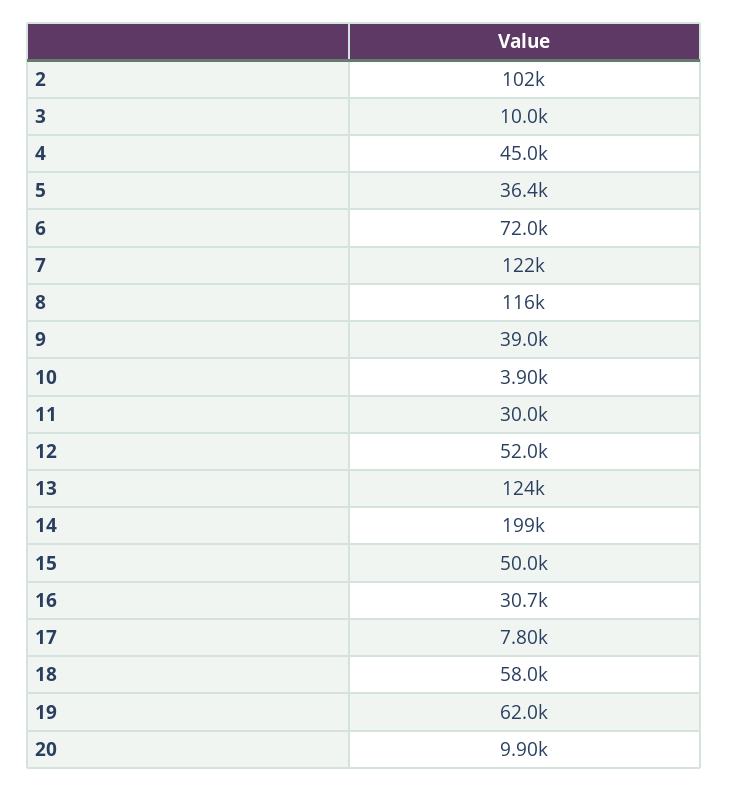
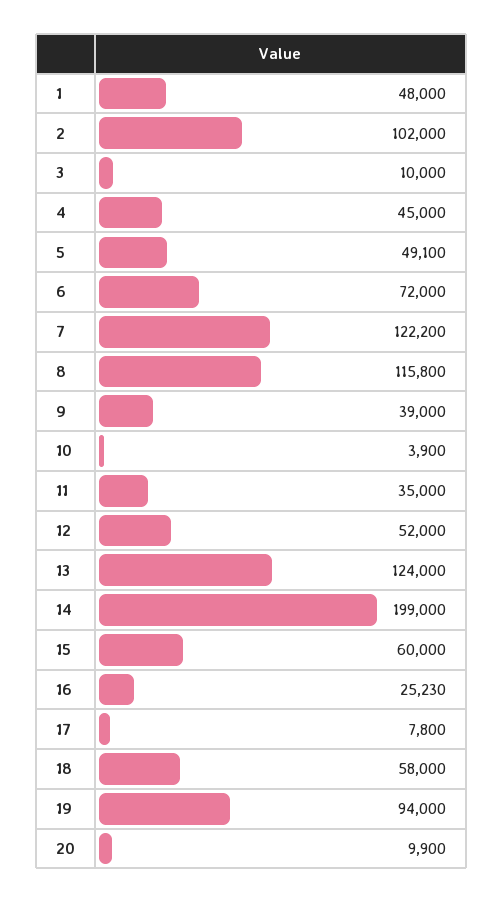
5: 36400 -> 49100
11: 30000 -> 35000
15: 50000 -> 60000
16: 30700 -> 25230
19: 62000 -> 94000
1: none -> 48000

